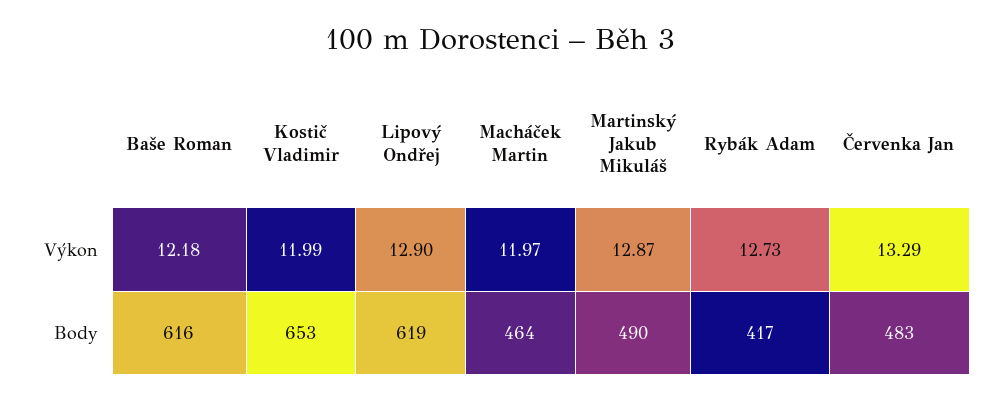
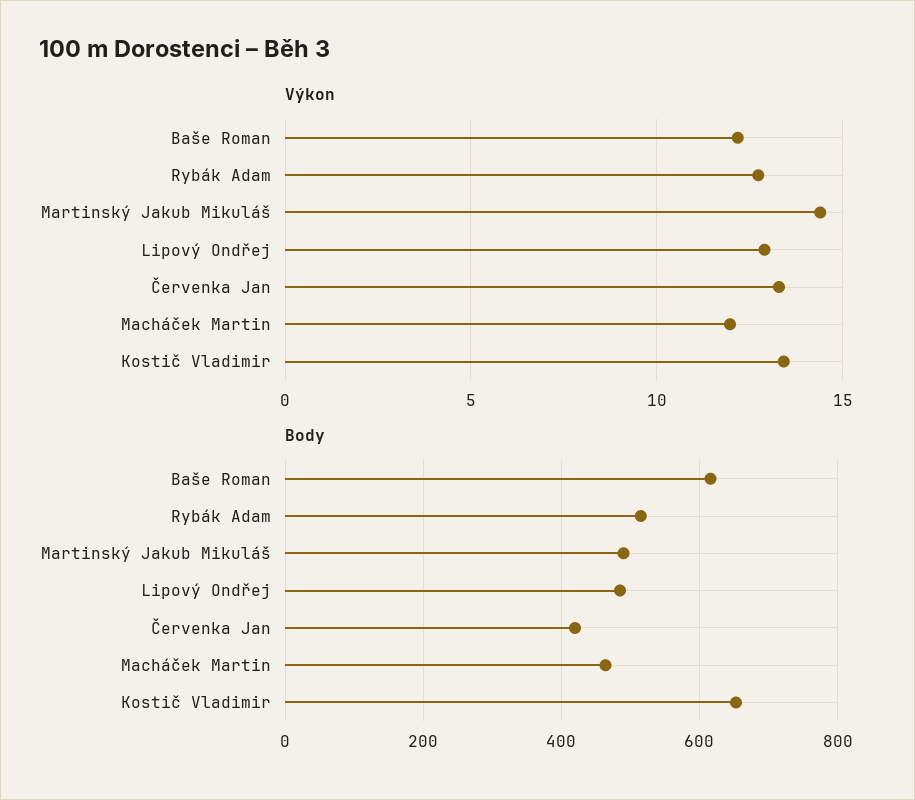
Výkon, Kostič Vladimir: 11.99 -> 13.5
Výkon, Martinský Jakub Mikuláš: 12.87 -> 14.5
Body, Lipový Ondřej: 619 -> 480
Body, Rybák Adam: 417 -> 520
Body, Červenka Jan: 483 -> 420

